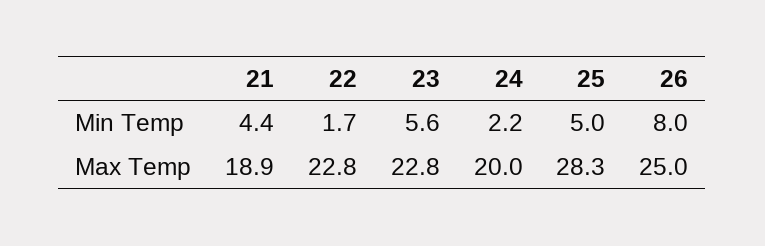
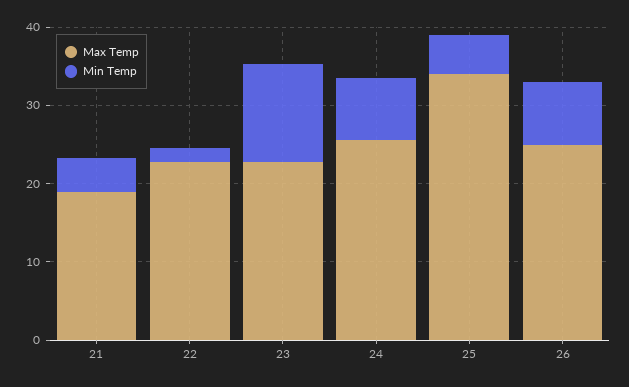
Min Temp, 23: 5.6 -> 12
Min Temp, 24: 2.2 -> 8
Max Temp, 24: 20 -> 26
Max Temp, 25: 28.3 -> 34

